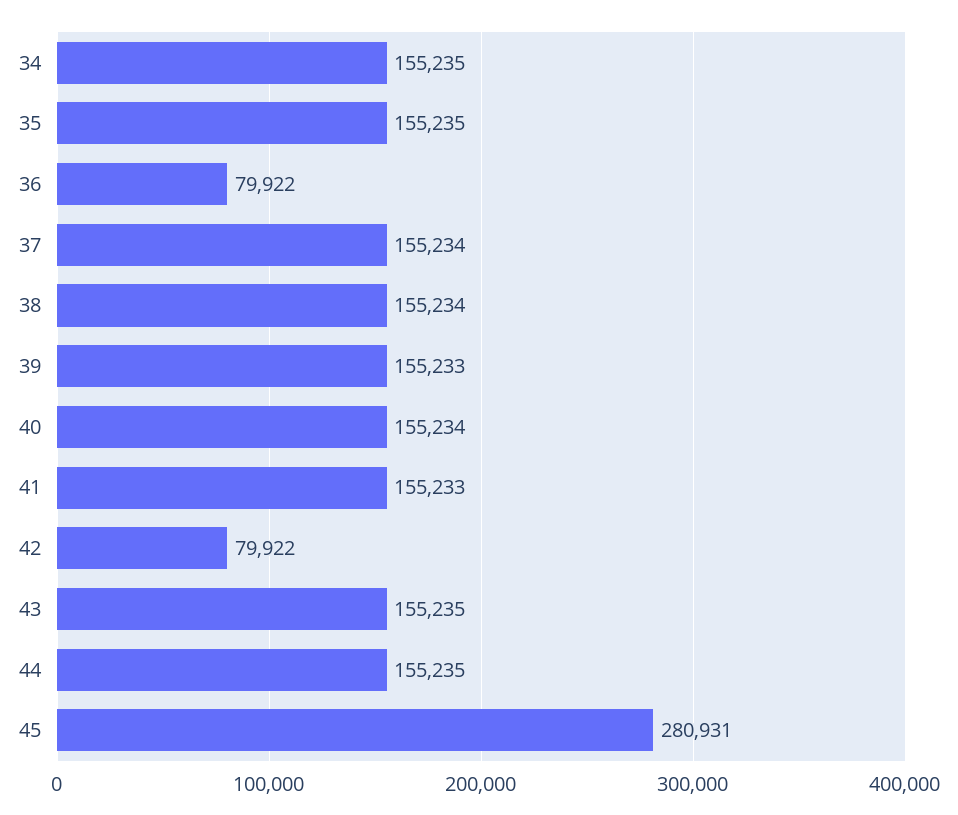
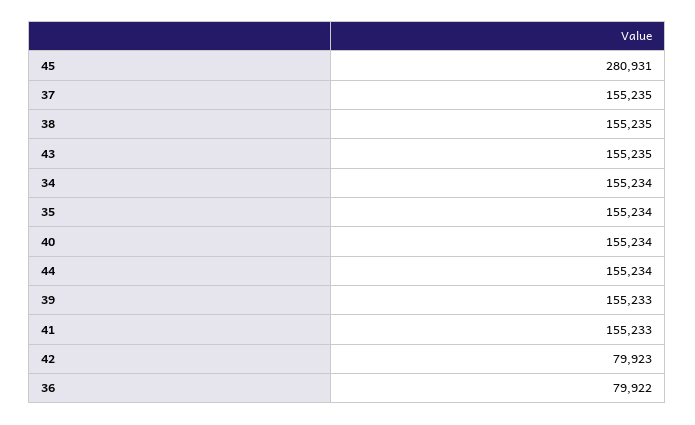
34: 155235 -> 155234
35: 155235 -> 155234
37: 155234 -> 155235
38: 155234 -> 155235
42: 79922 -> 79923
44: 155235 -> 155234

